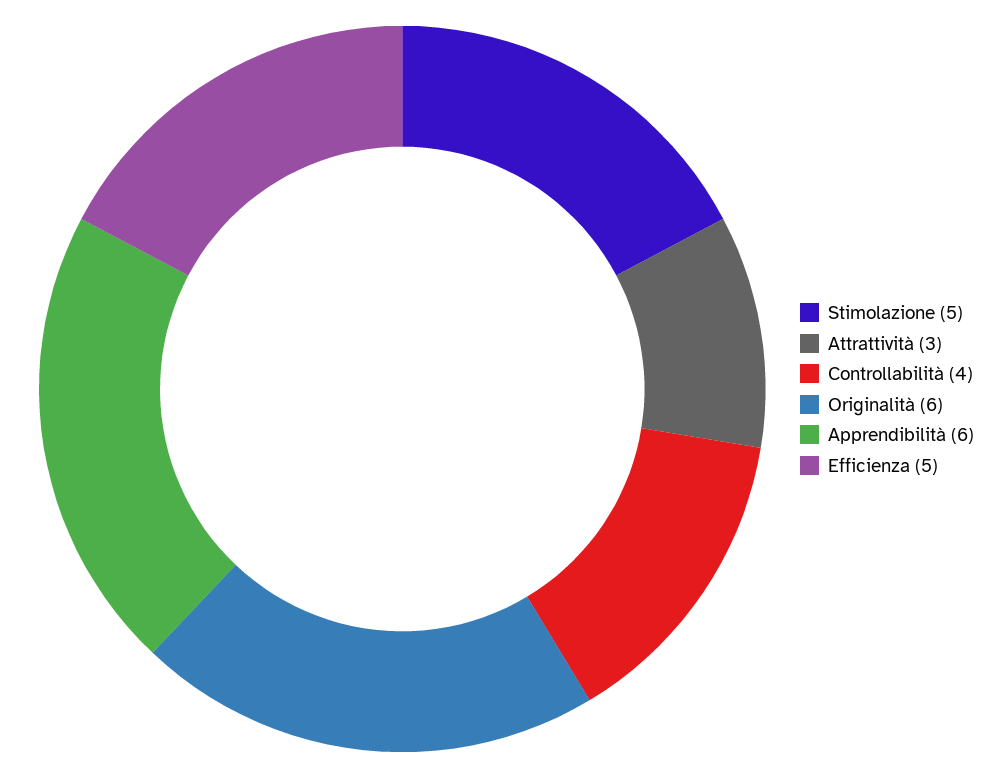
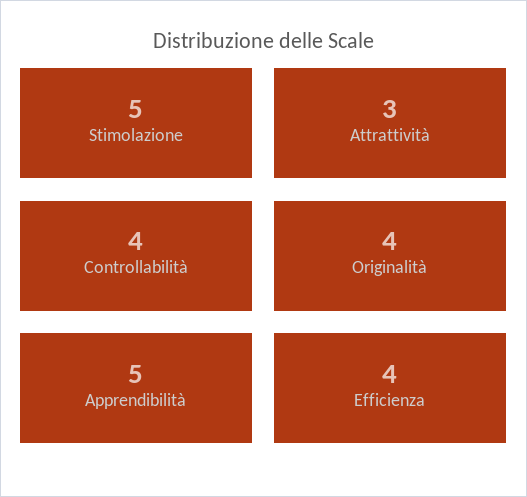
Originalità: 6 -> 4
Apprendibilità: 6 -> 5
Efficienza: 5 -> 4

